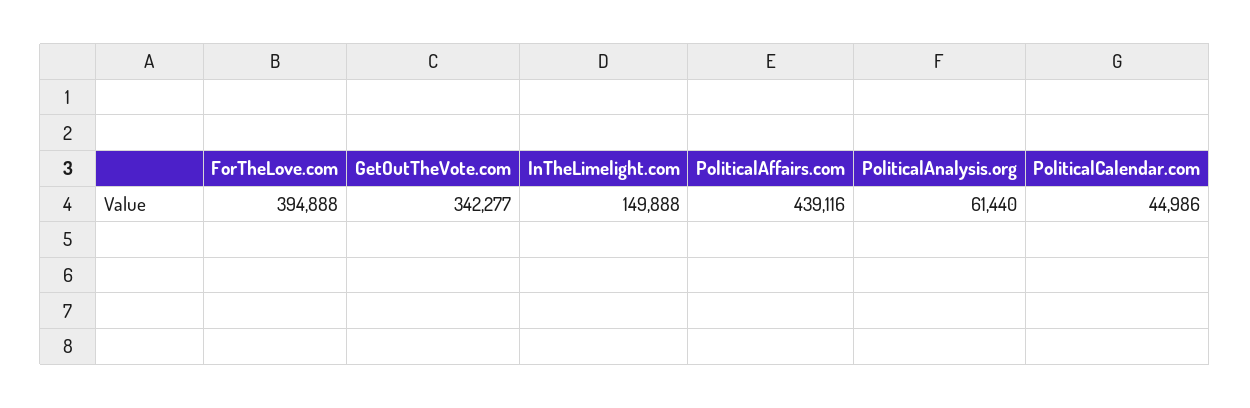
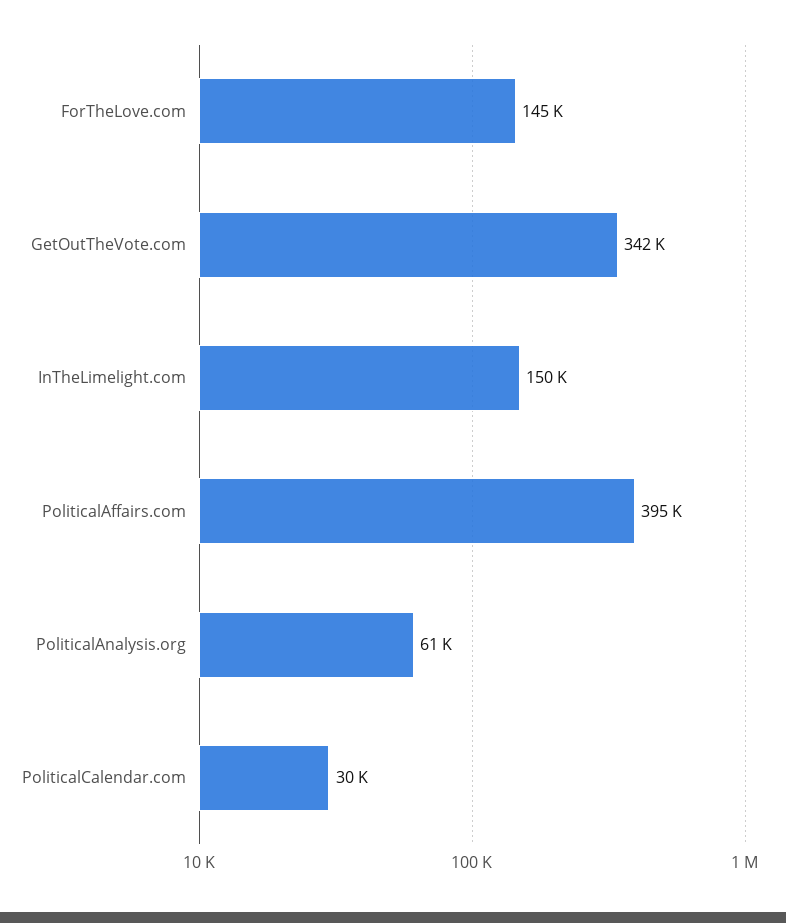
ForTheLove.com: 394888 -> 145000
PoliticalAffairs.com: 439116 -> 395000
PoliticalCalendar.com: 44986 -> 30000

